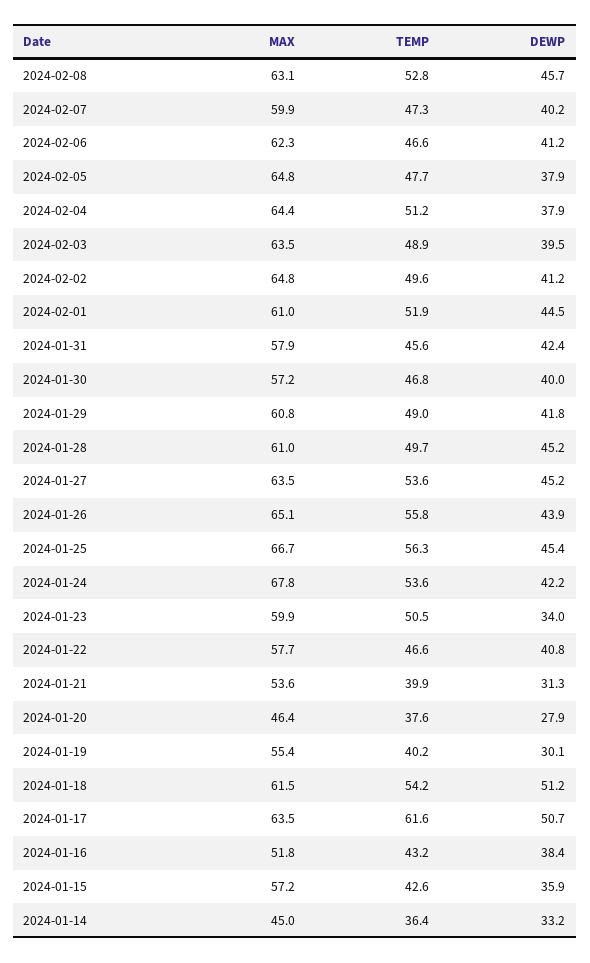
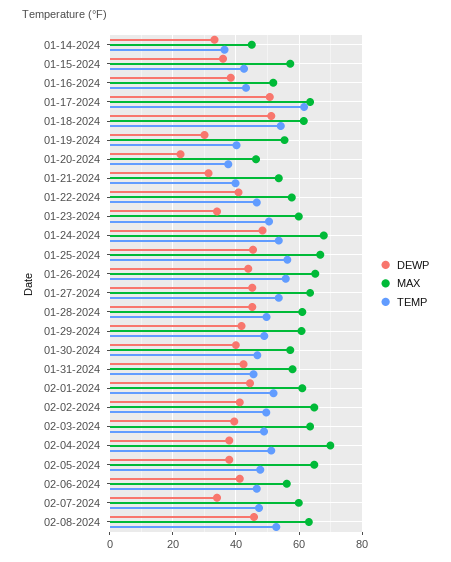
DEWP, 2024-02-07: 40.2 -> 34
MAX, 2024-02-06: 62.3 -> 56
MAX, 2024-02-04: 64.4 -> 70
DEWP, 2024-01-24: 42.2 -> 48
DEWP, 2024-01-20: 27.9 -> 22

